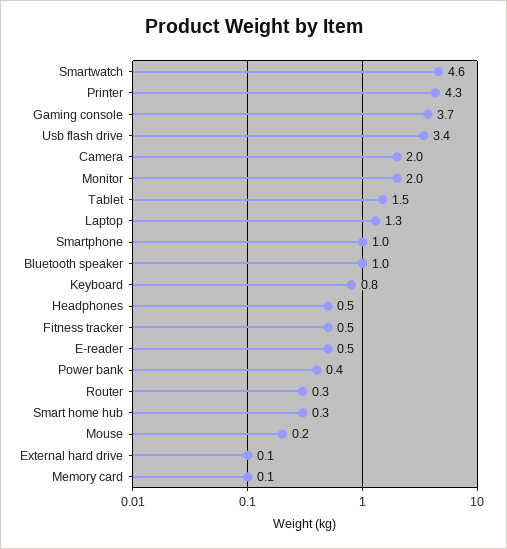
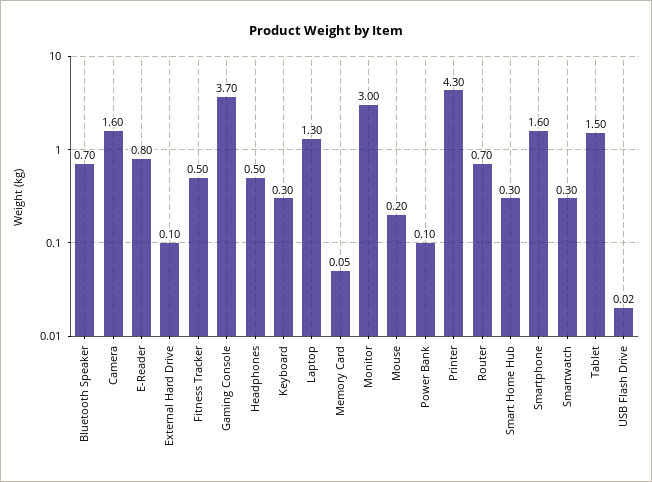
Smartwatch: 4.6 -> 0.3
Usb flash drive: 3.4 -> 0.02
Camera: 2 -> 1.6
Monitor: 2 -> 3
Smartphone: 1 -> 1.6
Bluetooth speaker: 1 -> 0.7
Keyboard: 0.8 -> 0.3
E-reader: 0.5 -> 0.8
Power bank: 0.4 -> 0.1
Router: 0.3 -> 0.7

